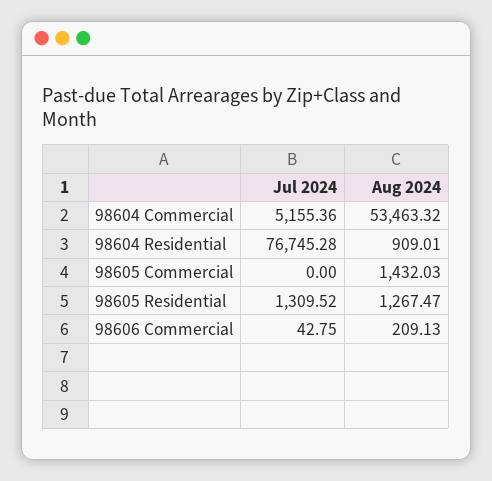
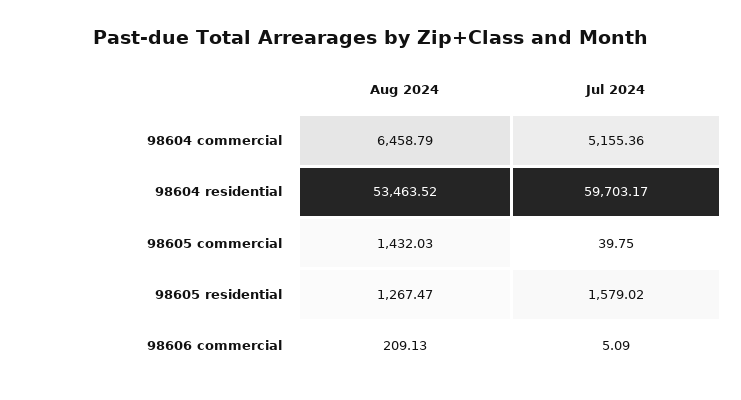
Aug 2024, 98604 Commercial: 53463.32 -> 6458.79
Jul 2024, 98604 Residential: 76745.28 -> 59703.17
Aug 2024, 98604 Residential: 909.01 -> 53463.52
Jul 2024, 98605 Commercial: 0 -> 39.75
Jul 2024, 98605 Residential: 1309.52 -> 1579.02
Jul 2024, 98606 Commercial: 42.75 -> 5.09

